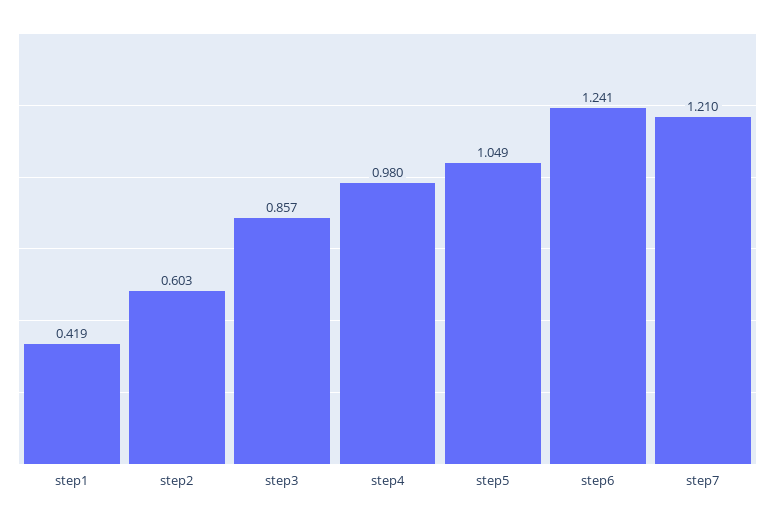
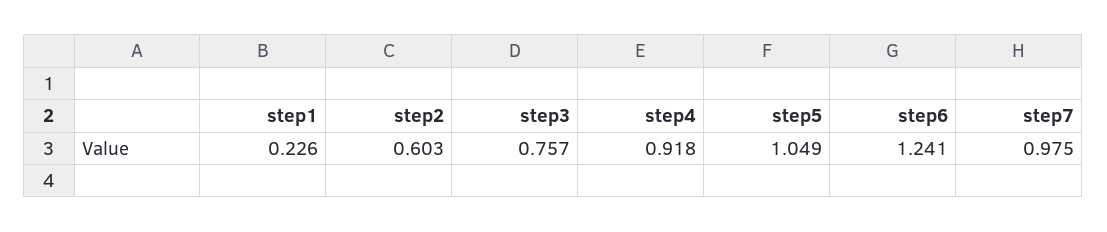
step1: 0.419 -> 0.226
step3: 0.857 -> 0.757
step4: 0.98 -> 0.918
step7: 1.21 -> 0.975

